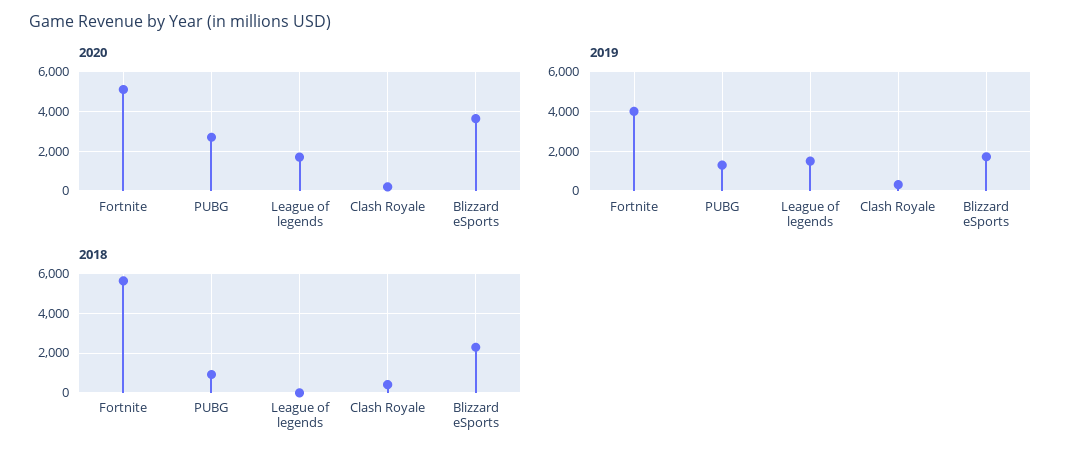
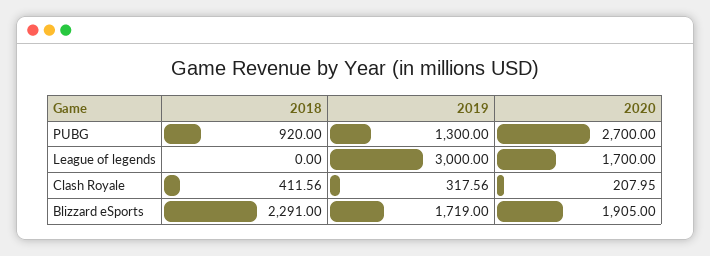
2020, Fortnite: 5000 -> none
2020, Blizzard eSports: 3500 -> 1905
2019, Fortnite: 4000 -> none
2019, League of legends: 1500 -> 3000
2018, Fortnite: 5500 -> none

